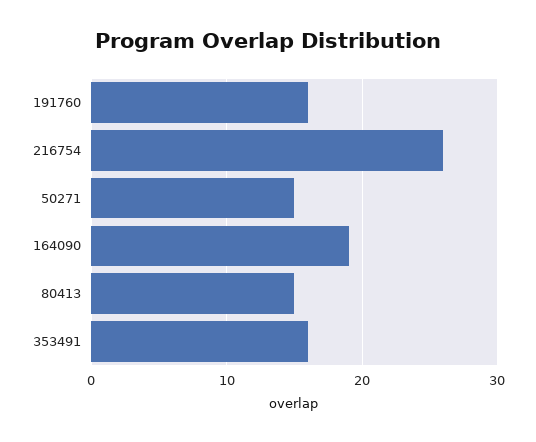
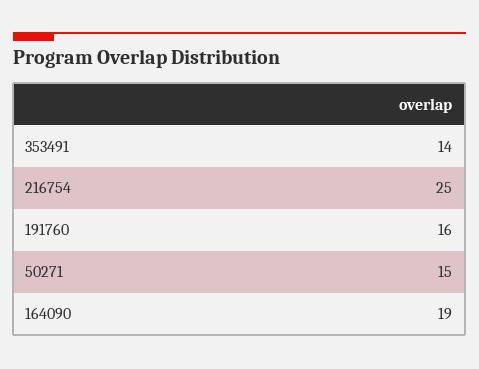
216754: 26 -> 25
80413: 15 -> none
353491: 16 -> 14

